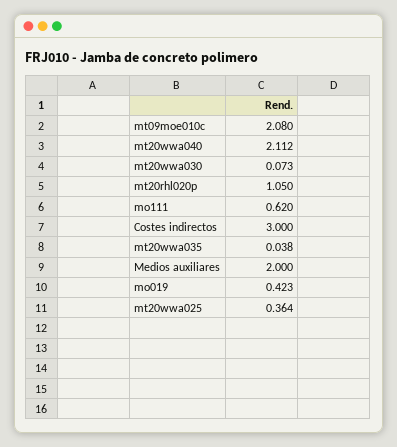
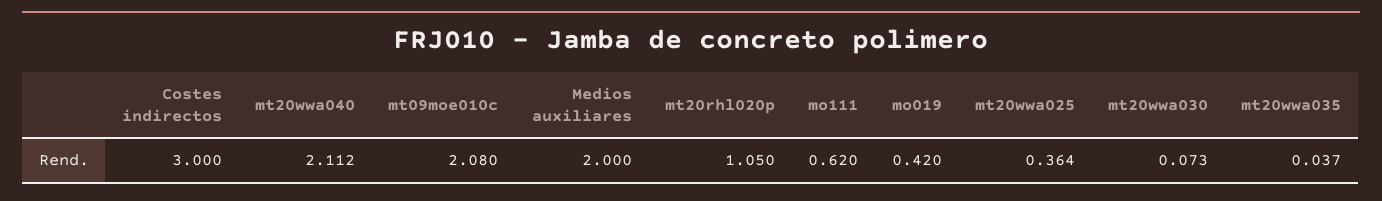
mt20wwa035: 0.038 -> 0.037
mo019: 0.423 -> 0.42

